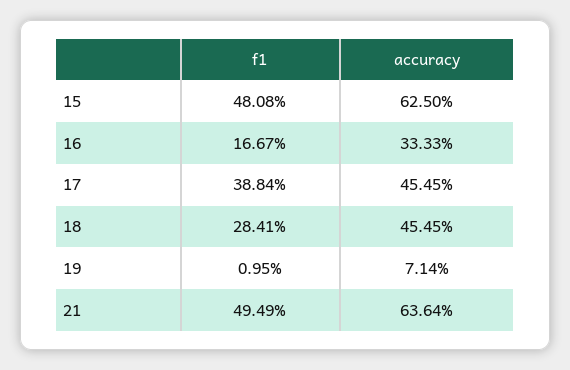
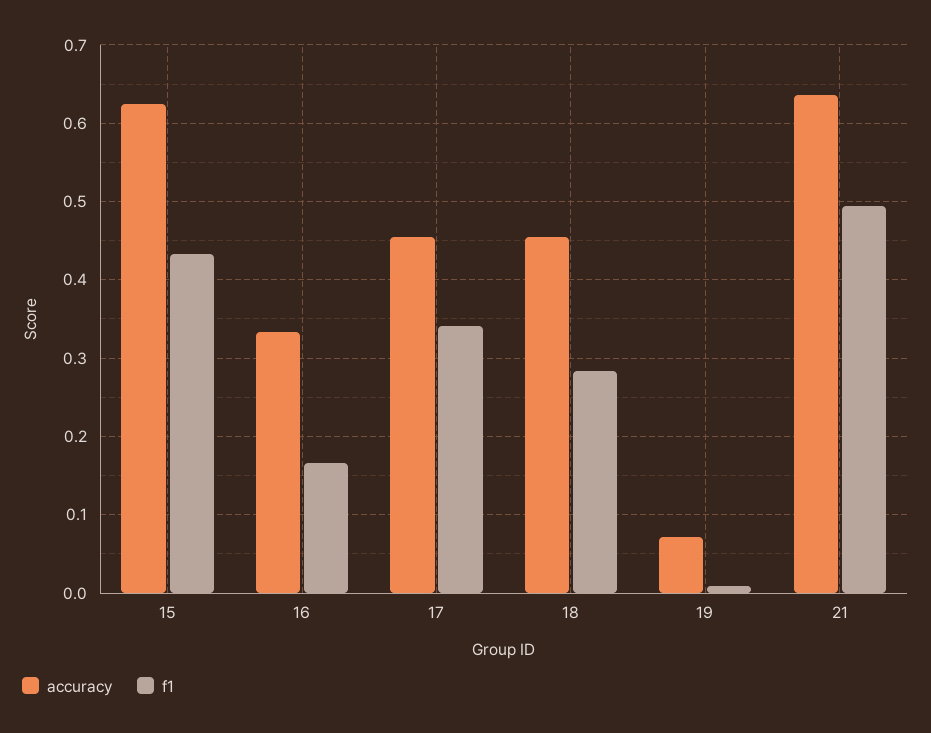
f1, 15: 0.4808 -> 0.43
f1, 17: 0.3884 -> 0.34

